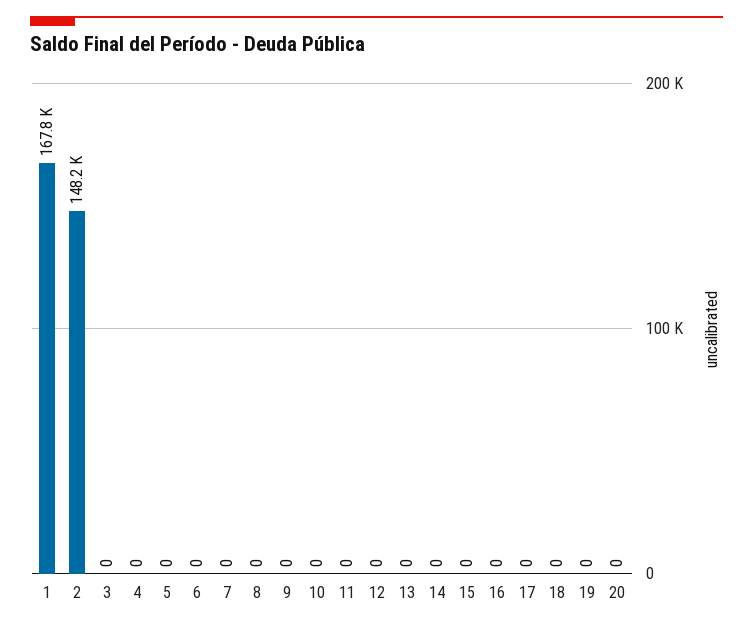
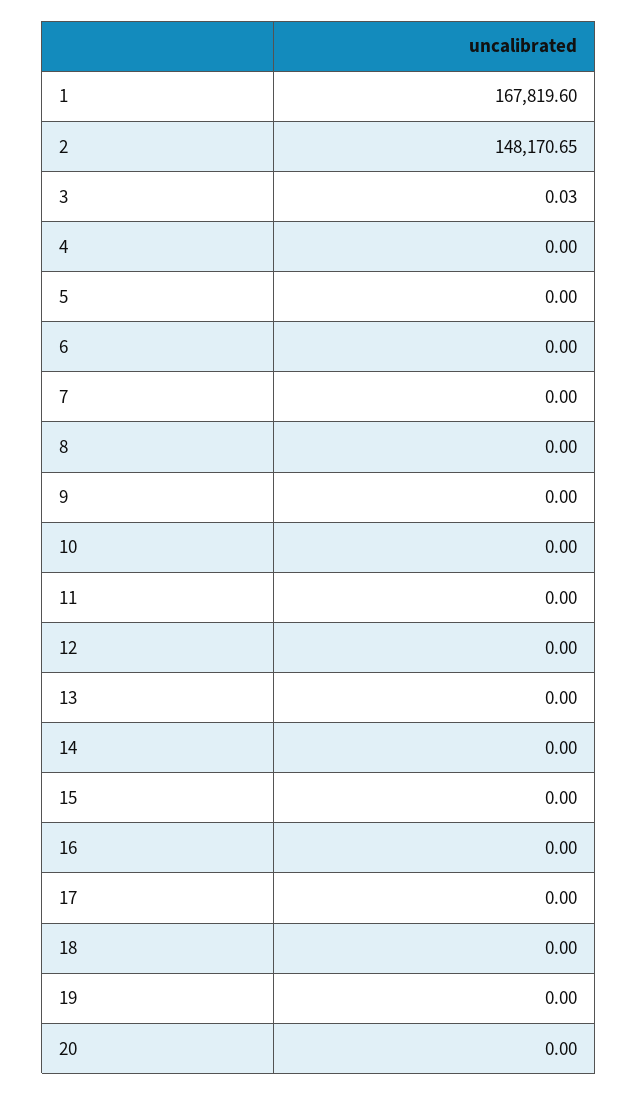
3: 0 -> 0.03

